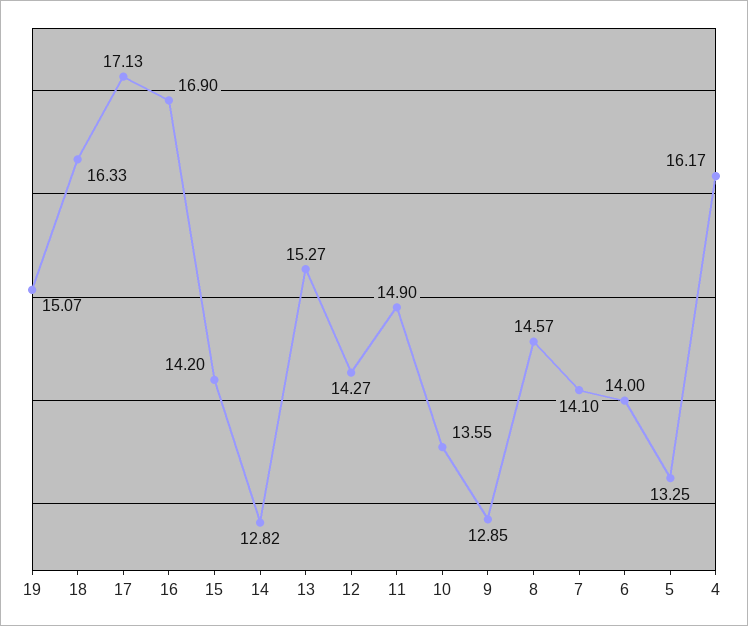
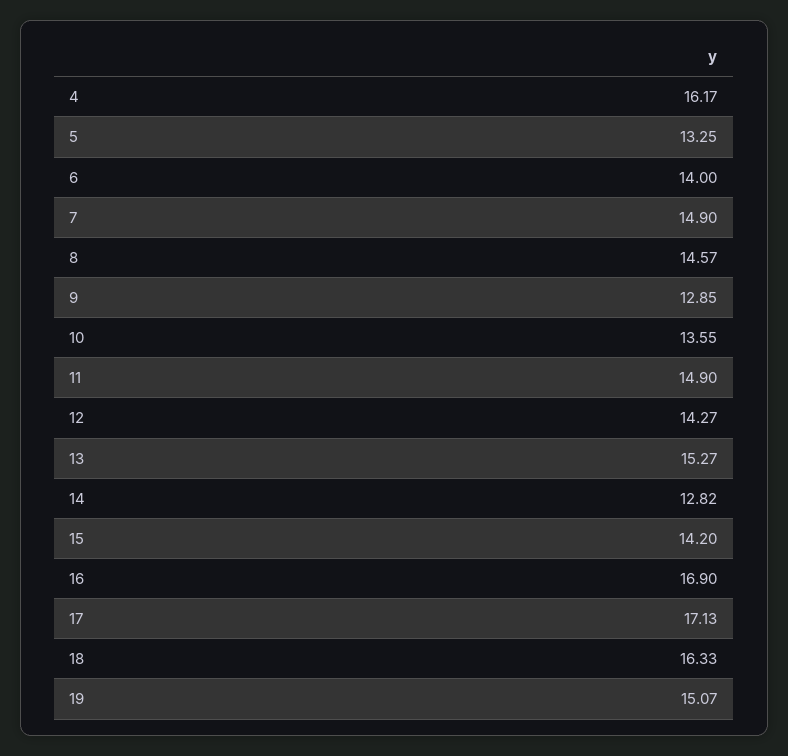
7: 14.1 -> 14.9

